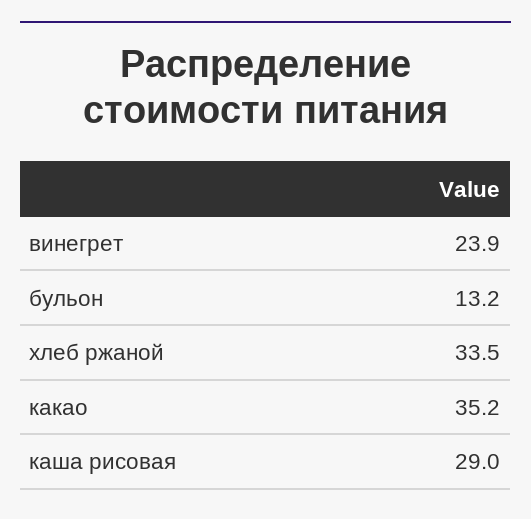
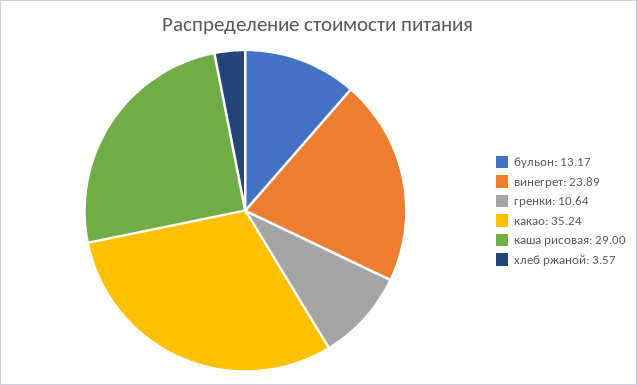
хлеб ржаной: 33.5 -> 3.57
гренки: none -> 10.64

